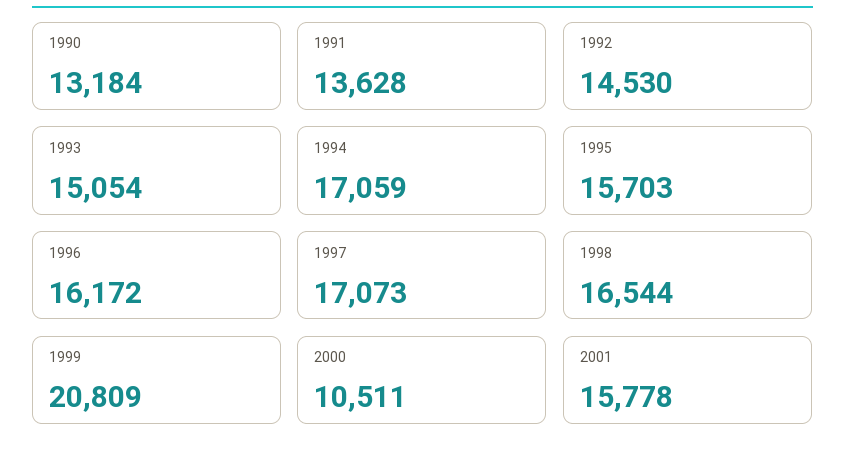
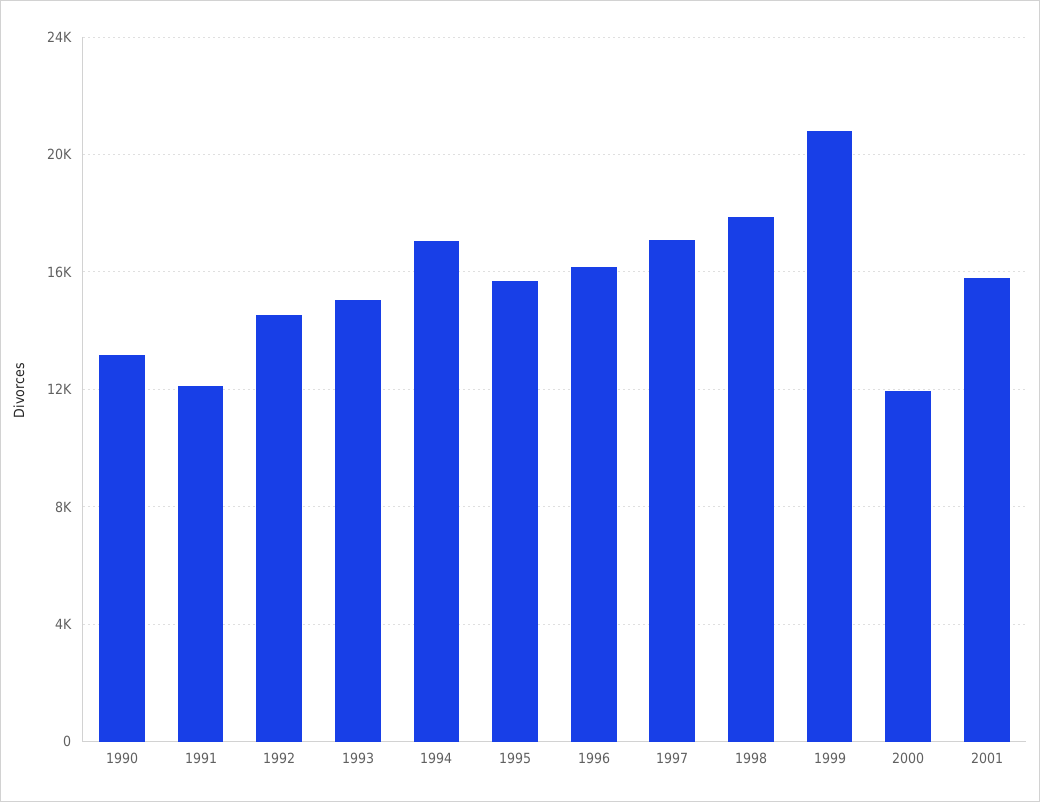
1991: 13628 -> 12000
1998: 16544 -> 18000
2000: 10511 -> 12000

